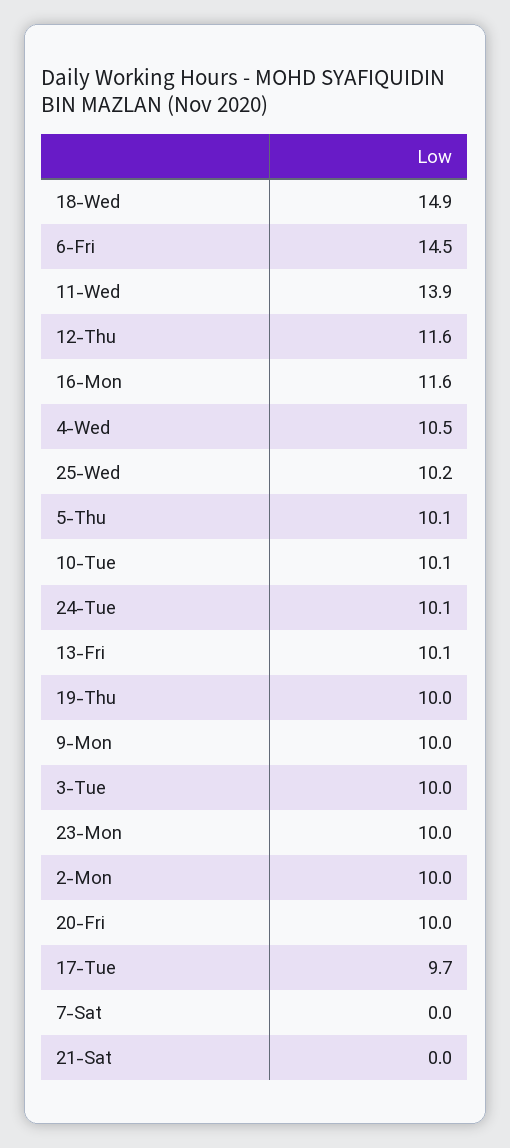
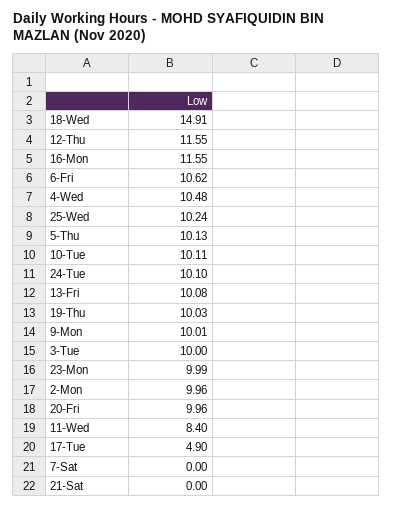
6-Fri: 14.5 -> 10.62
11-Wed: 13.9 -> 8.4
17-Tue: 9.7 -> 4.9

